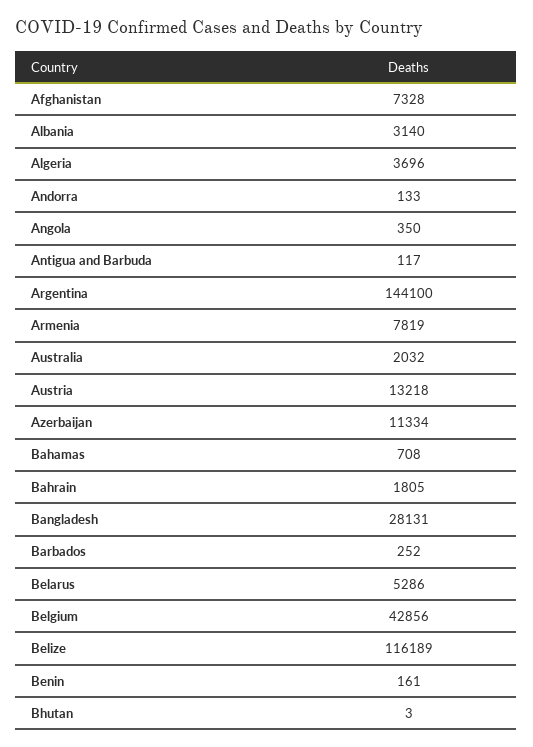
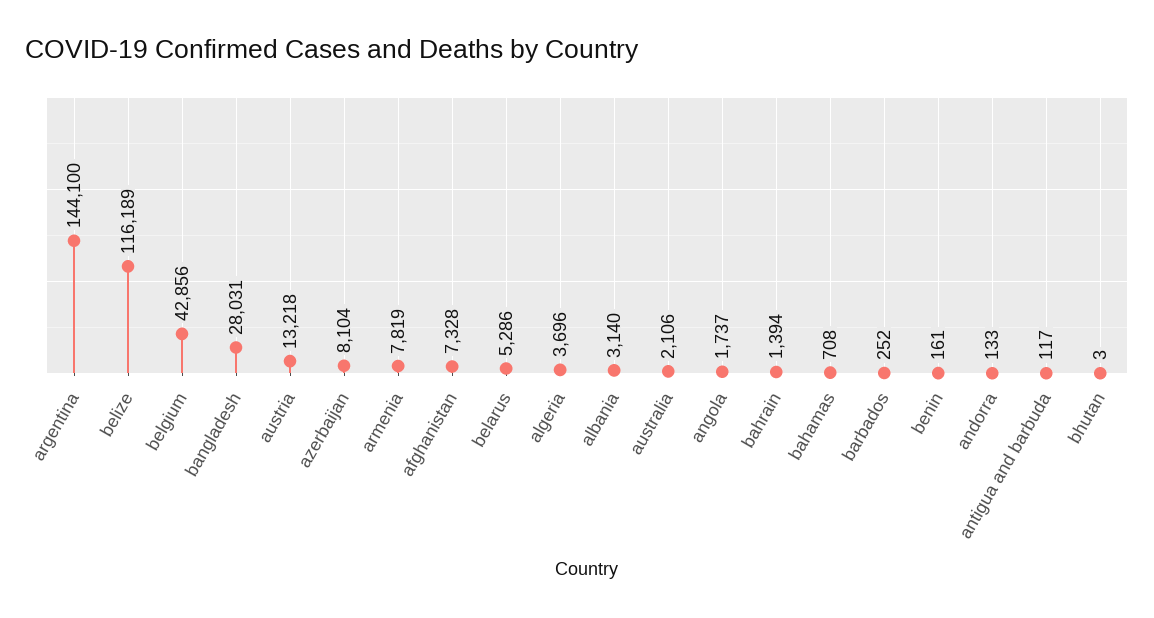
Angola: 350 -> 1737
Australia: 2032 -> 2106
Azerbaijan: 11334 -> 8104
Bahrain: 1805 -> 1394
Bangladesh: 28131 -> 28031

